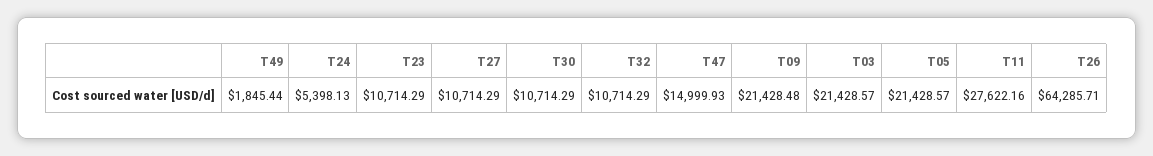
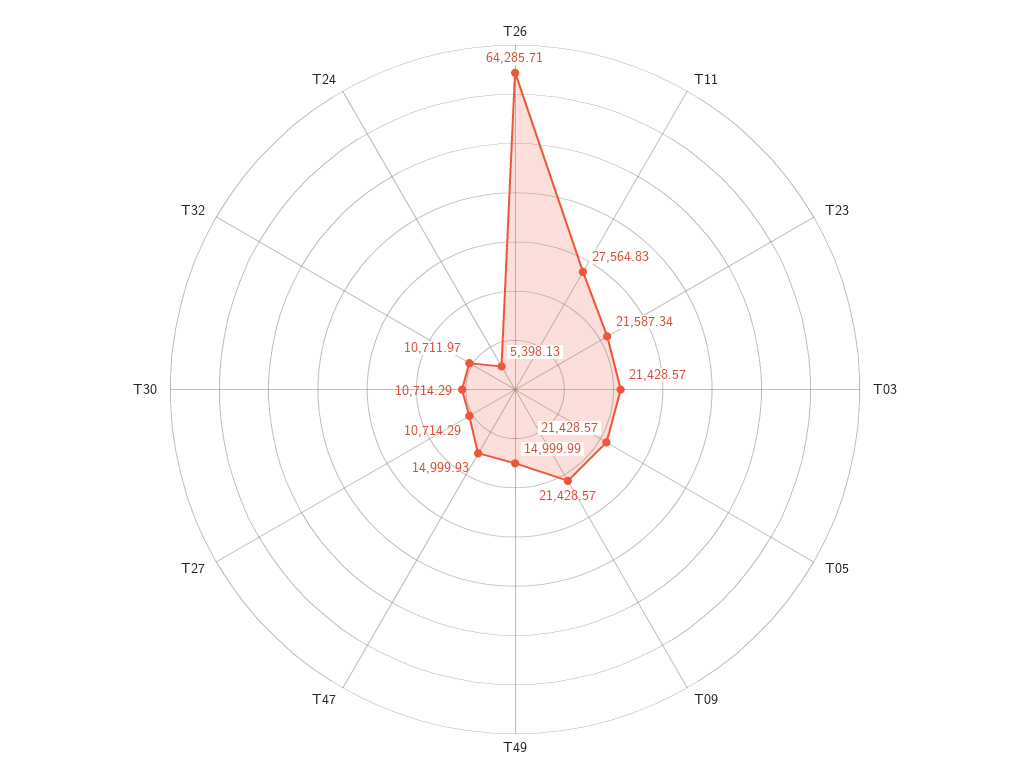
T49: 1845.44 -> 14999.99
T23: 10714.29 -> 21587.34
T32: 10714.29 -> 10711.97
T09: 21428.48 -> 21428.57
T11: 27622.16 -> 27564.83

